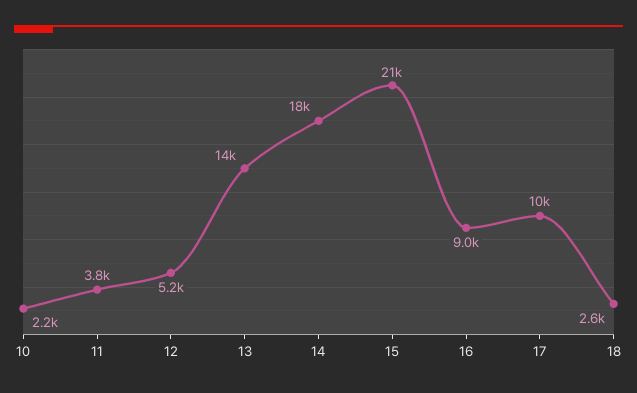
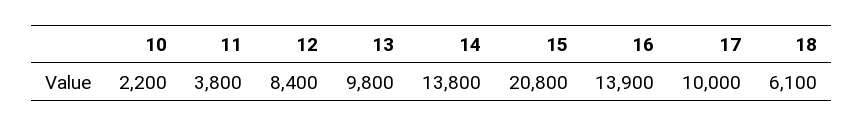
12: 5200 -> 8400
13: 14000 -> 9800
14: 18000 -> 13800
16: 9000 -> 13900
18: 2600 -> 6100

